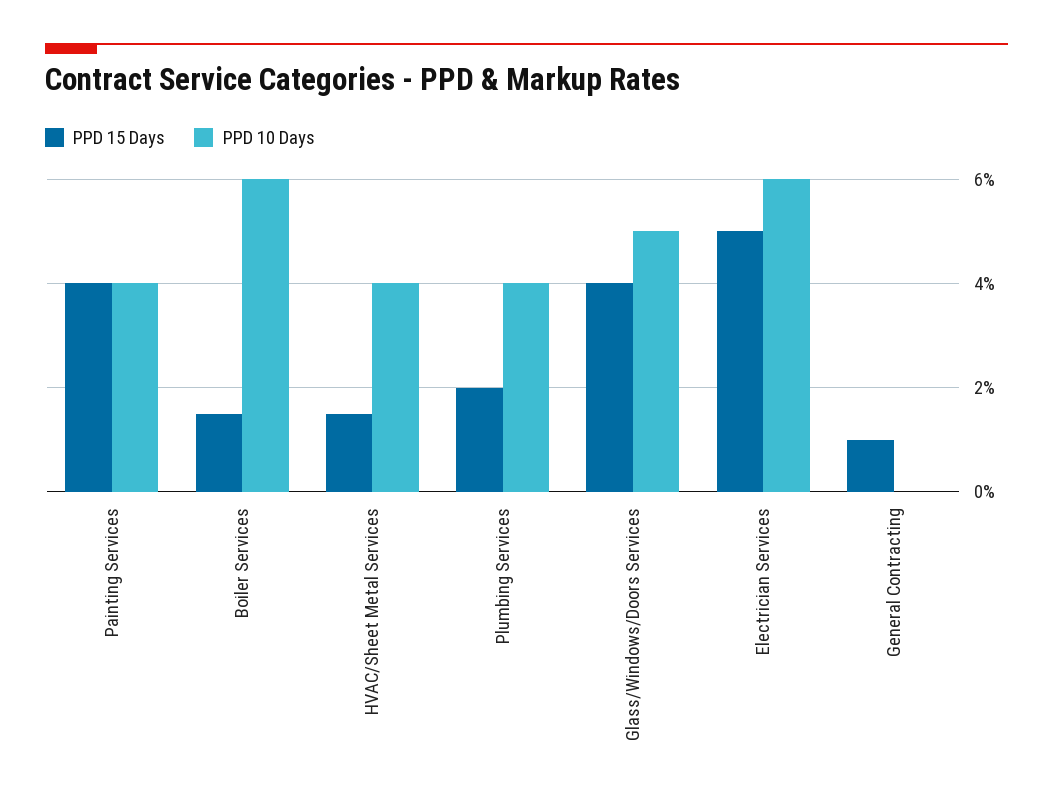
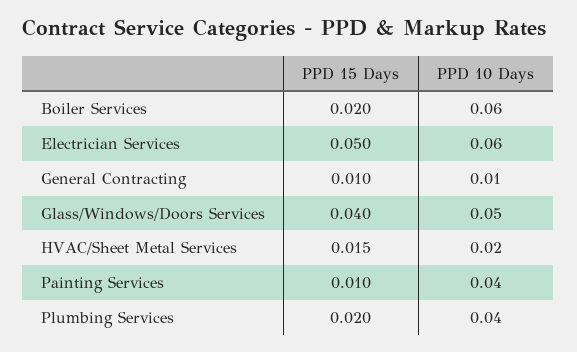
PPD 15 Days, Painting Services: 0.04 -> 0.01
PPD 15 Days, Boiler Services: 0.015 -> 0.02
PPD 10 Days, HVAC/Sheet Metal Services: 0.04 -> 0.02
PPD 10 Days, General Contracting: 0 -> 0.01

